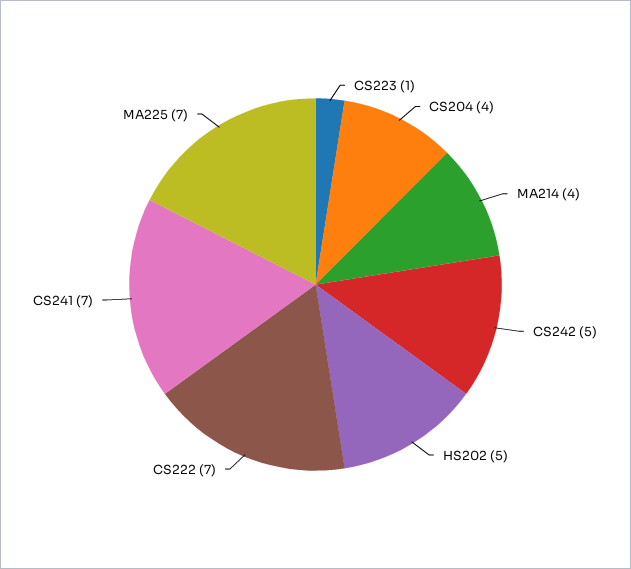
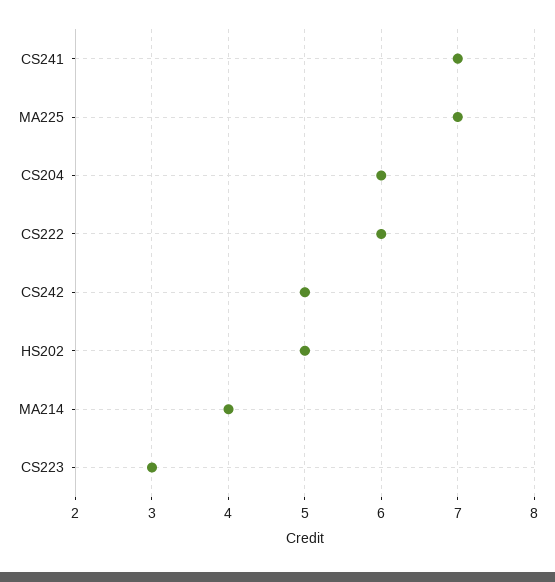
CS223: 1 -> 3
CS204: 4 -> 6
CS222: 7 -> 6

